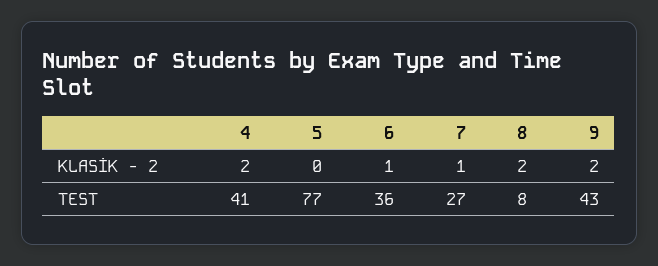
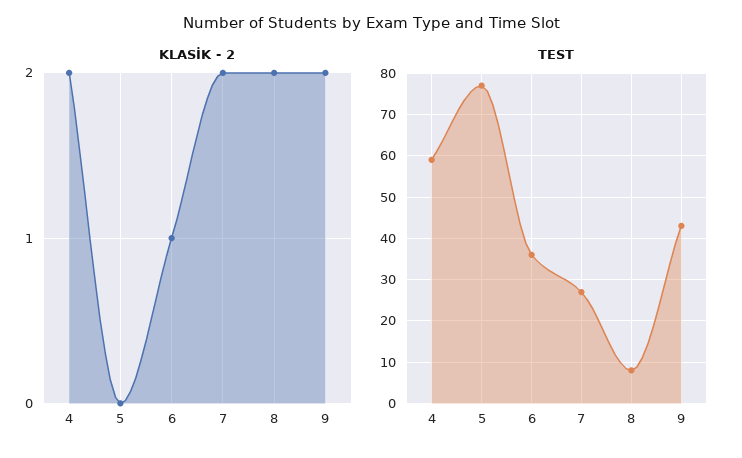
KLASİK - 2, 7: 1 -> 2
TEST, 4: 41 -> 60

